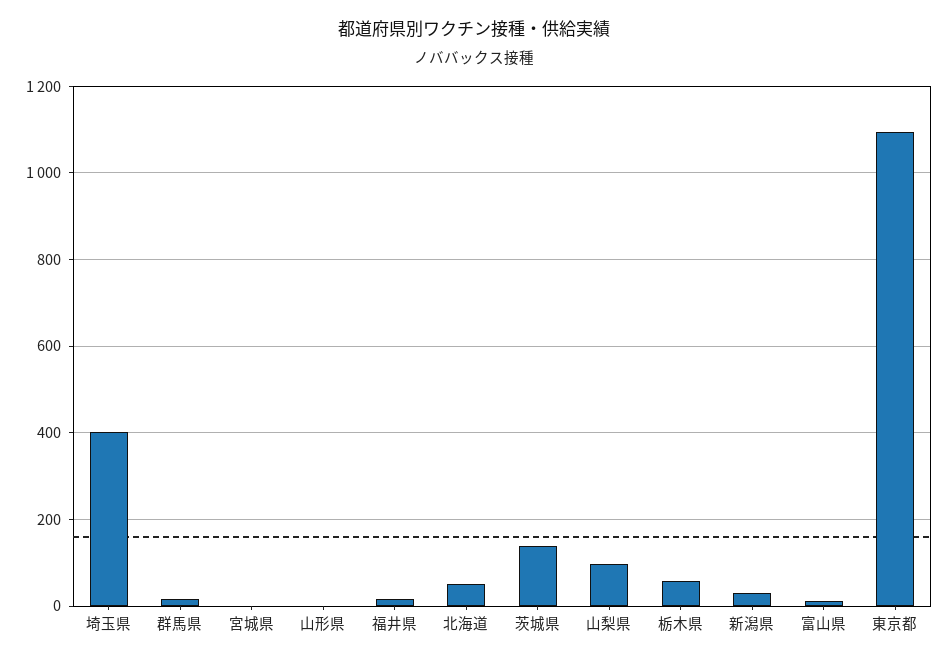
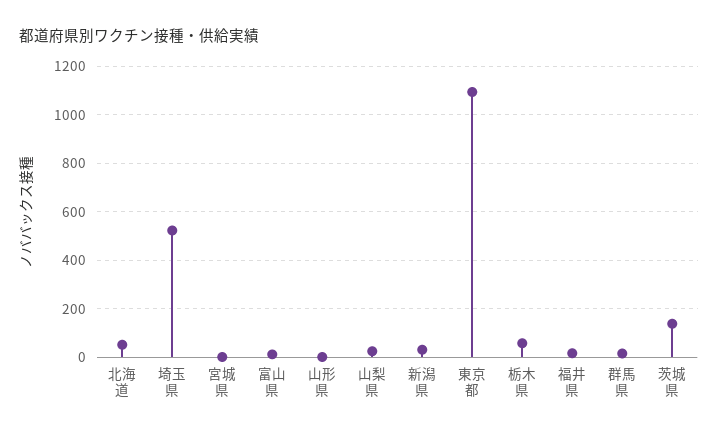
埼玉県: 400 -> 525
山梨県: 100 -> 25

